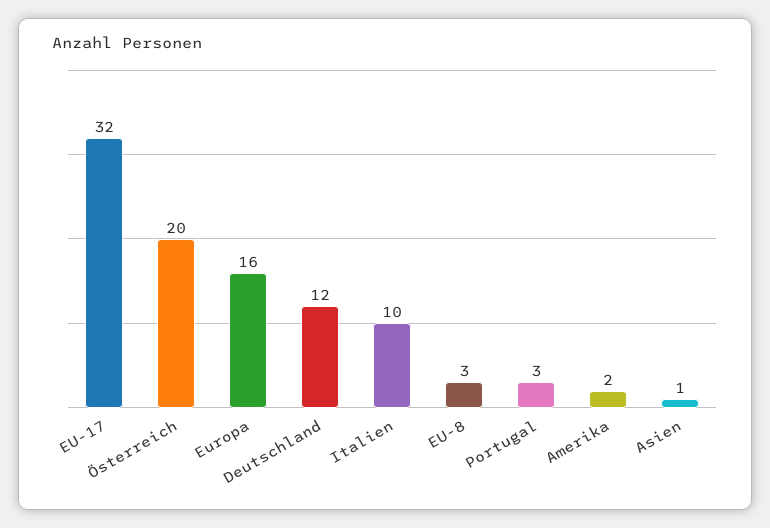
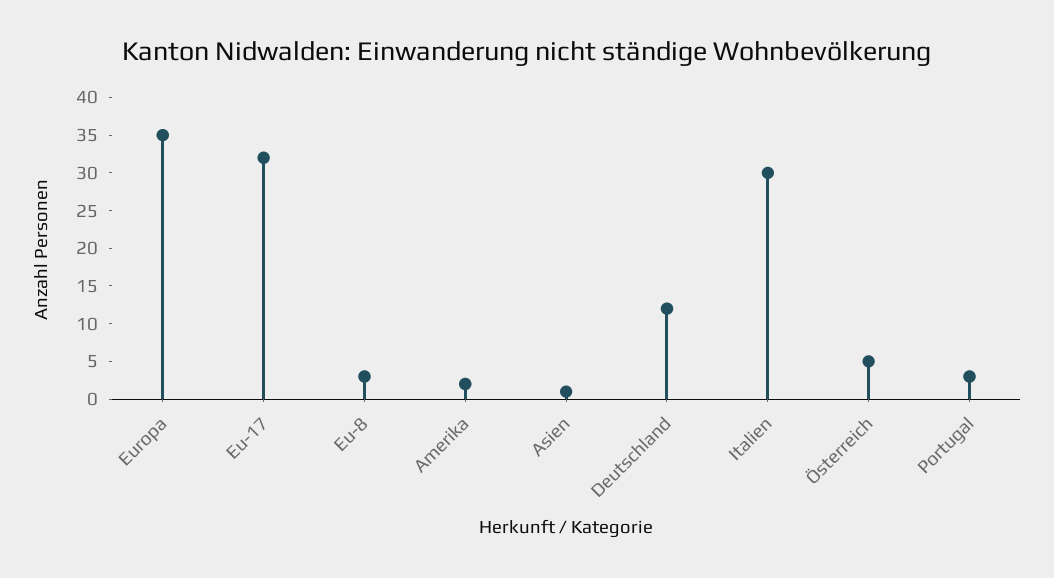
Österreich: 20 -> 5
Europa: 16 -> 35
Italien: 10 -> 30

